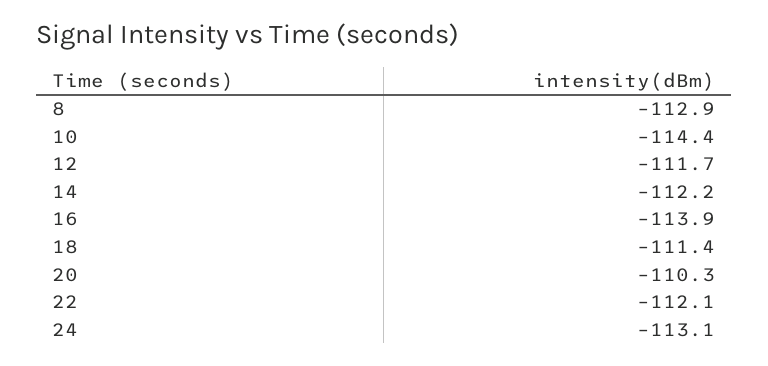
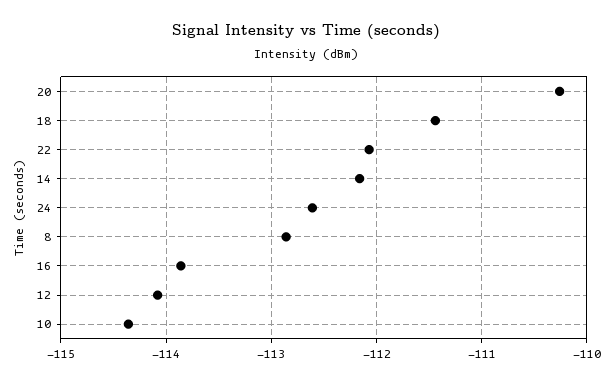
12: -111.7 -> -114.1
24: -113.1 -> -112.6

